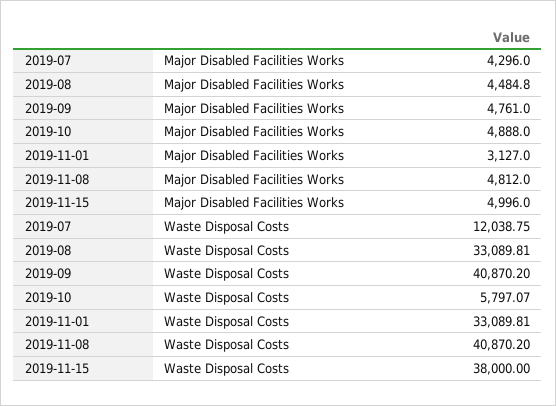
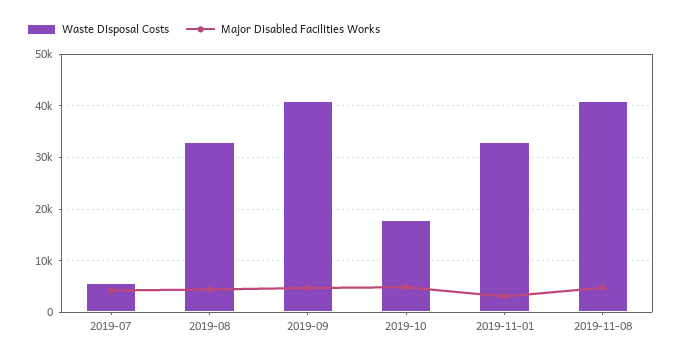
Major Disabled Facilities Works, 2019-11-15: 4996 -> none
Waste Disposal Costs, 2019-07: 12038.75 -> 6000
Waste Disposal Costs, 2019-10: 5797.07 -> 18000
Waste Disposal Costs, 2019-11-15: 38000 -> none

